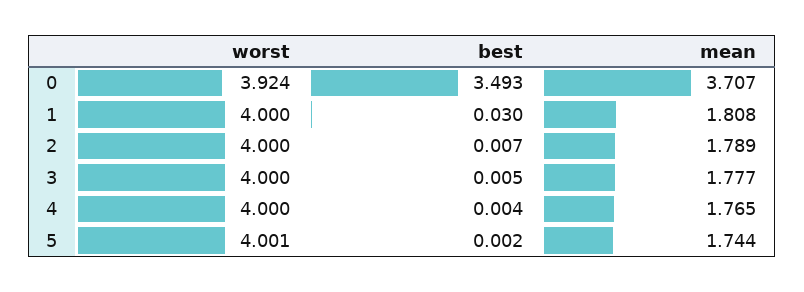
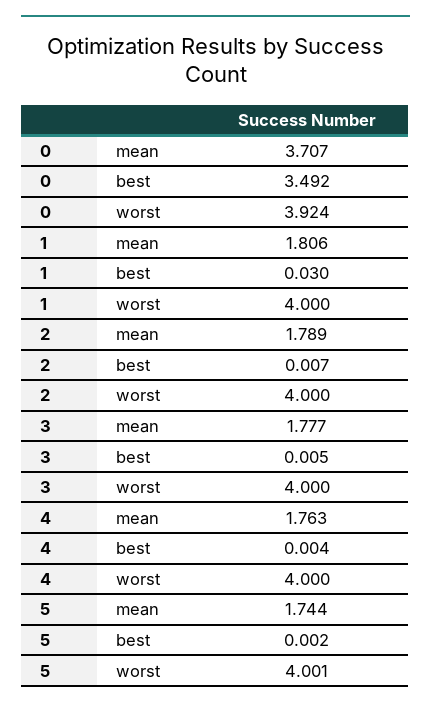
best, 0: 3.493 -> 3.492
mean, 1: 1.808 -> 1.806
mean, 4: 1.765 -> 1.763

